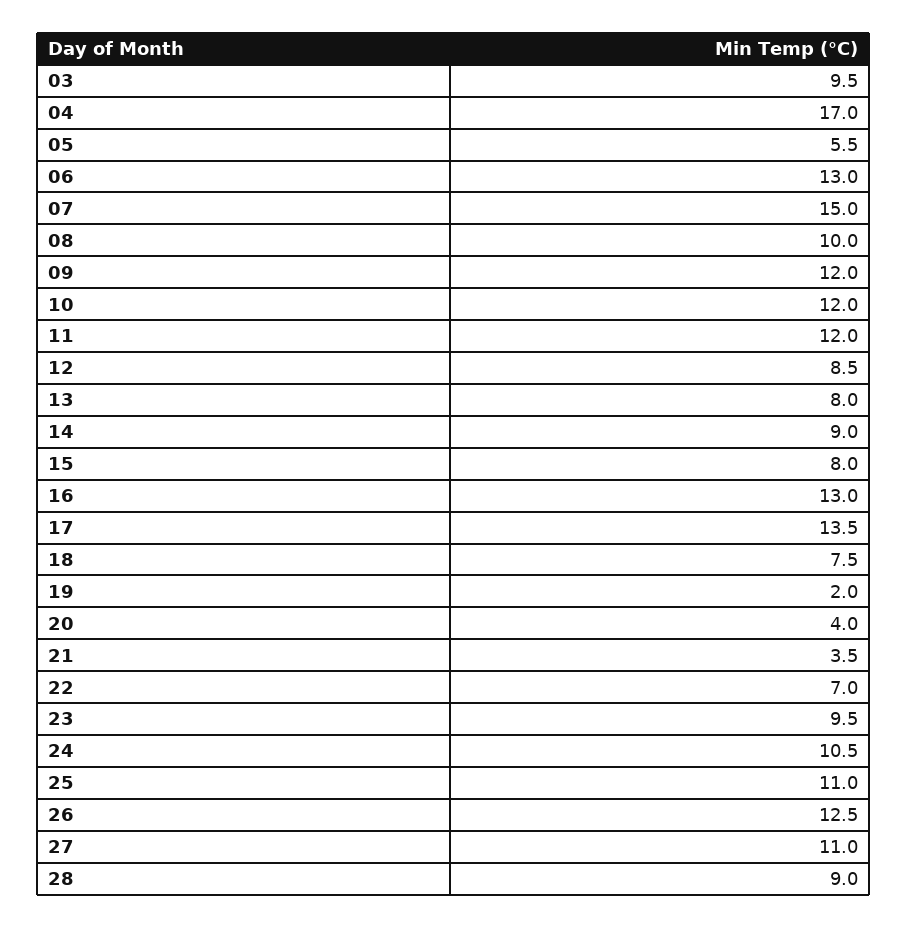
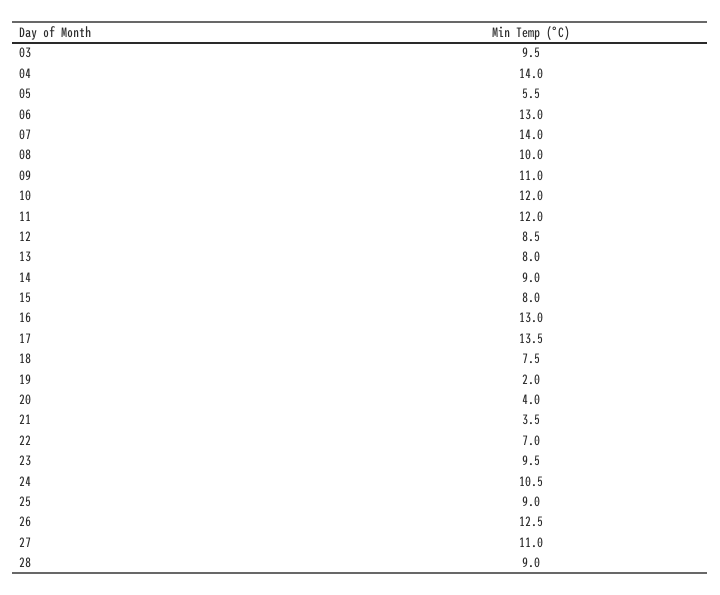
04: 17 -> 14
07: 15 -> 14
09: 12 -> 11
25: 11 -> 9

